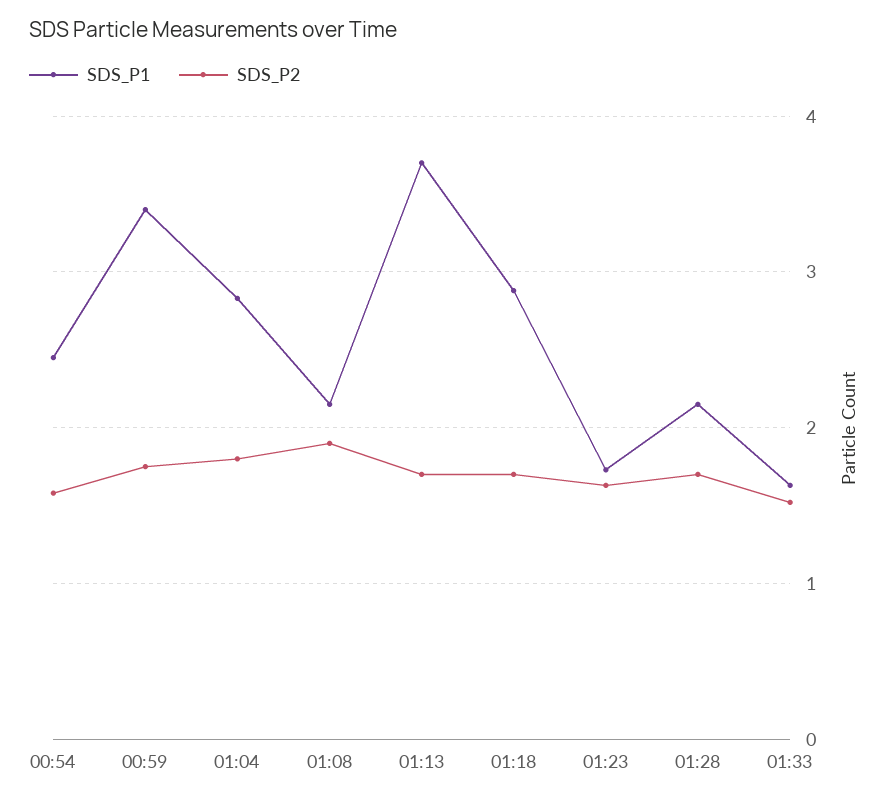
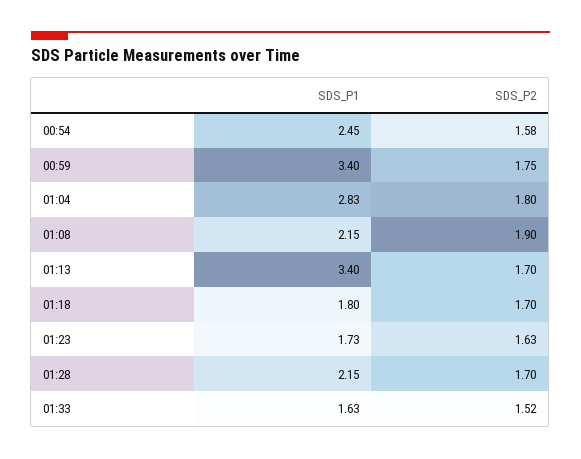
SDS_P1, 01:13: 3.7 -> 3.4
SDS_P1, 01:18: 2.9 -> 1.8

